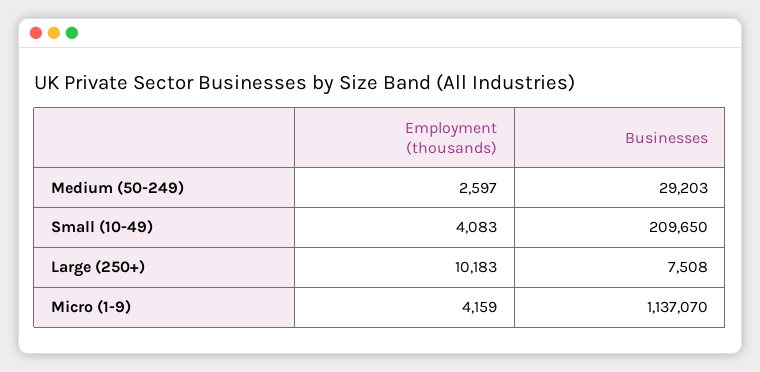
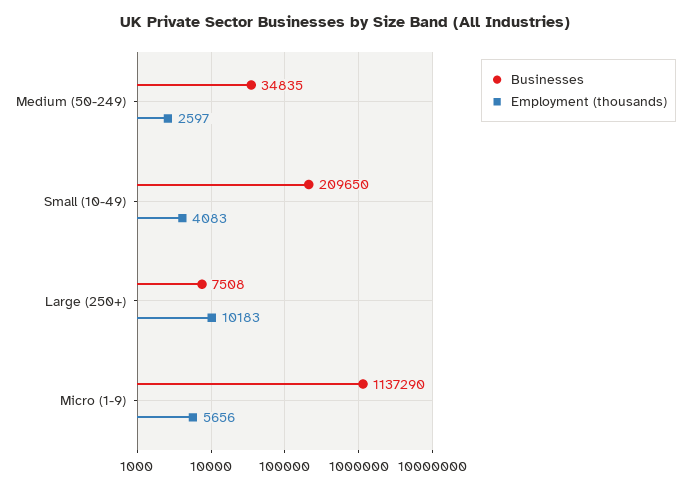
Businesses, Medium (50-249): 29203 -> 34835
Employment (thousands), Micro (1-9): 4159 -> 5656
Businesses, Micro (1-9): 1137070 -> 1137290

